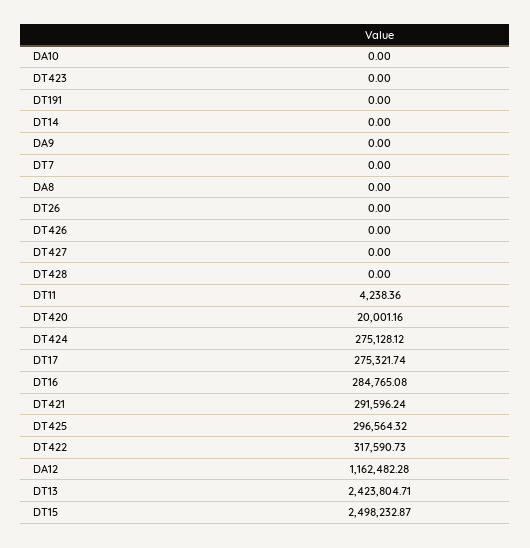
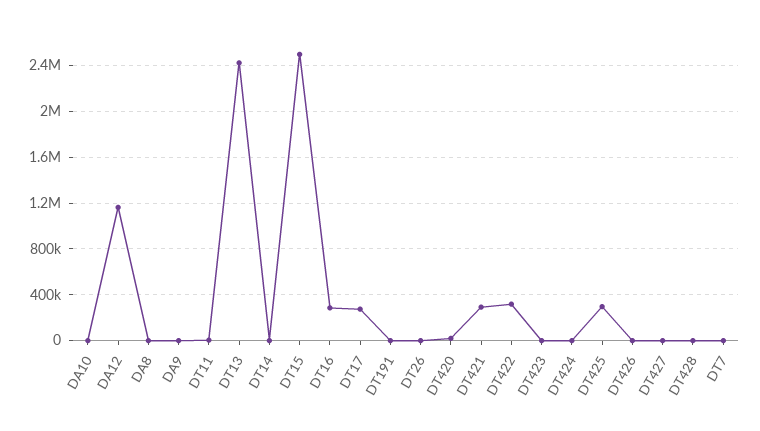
DT424: 275128.12 -> 0

